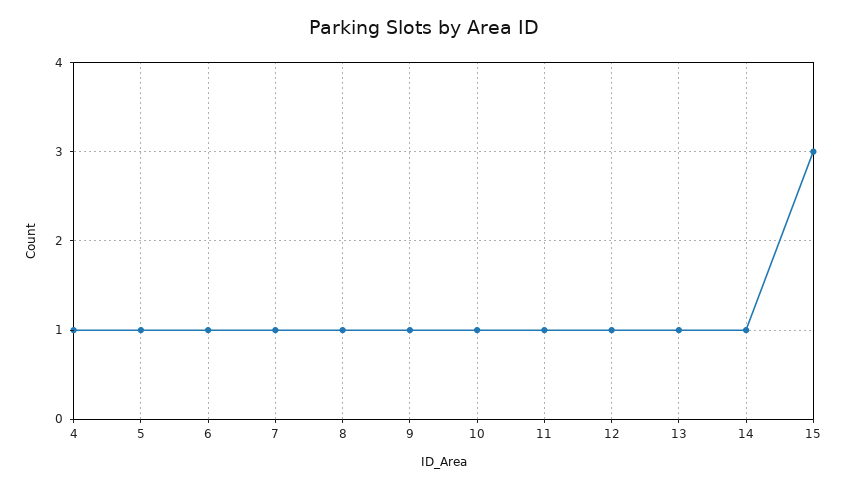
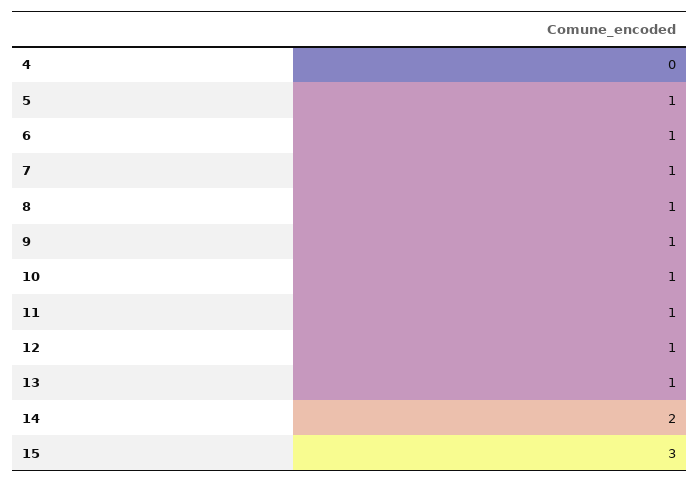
4: 1 -> 0
14: 1 -> 2

